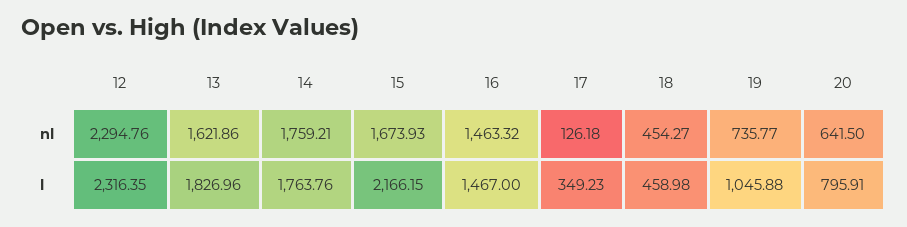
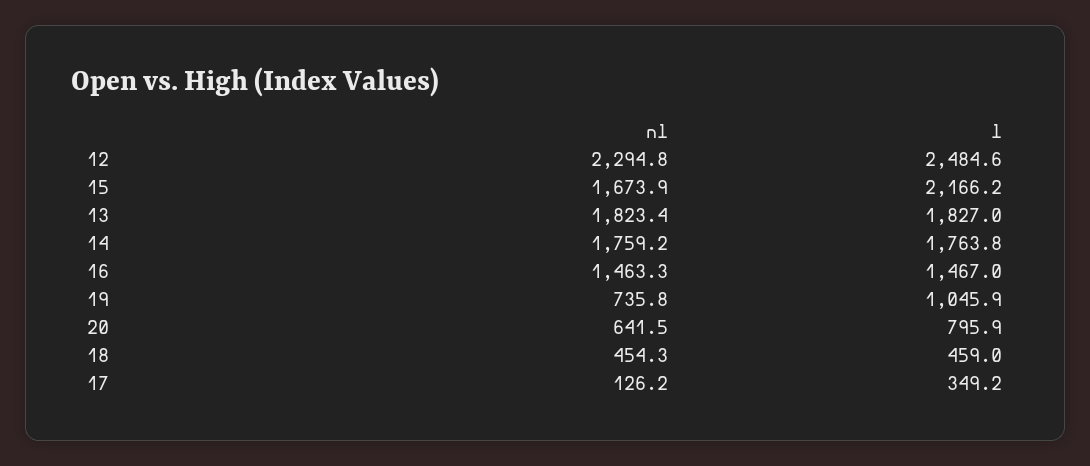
13, nl: 1621.86 -> 1823.4
12, l: 2316.35 -> 2484.6

